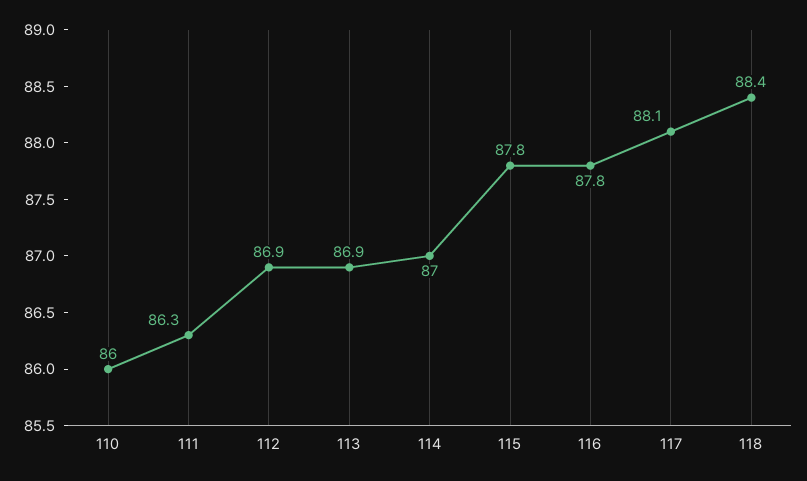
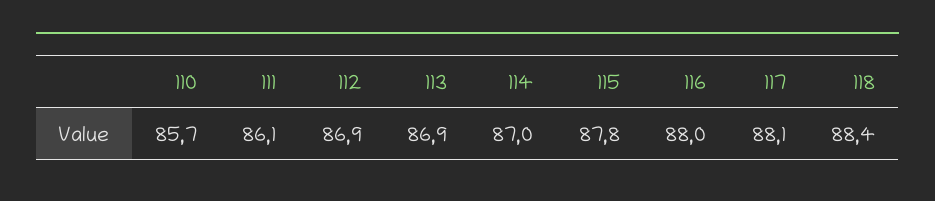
110: 86 -> 85.7
111: 86.3 -> 86.1
116: 87.8 -> 88

